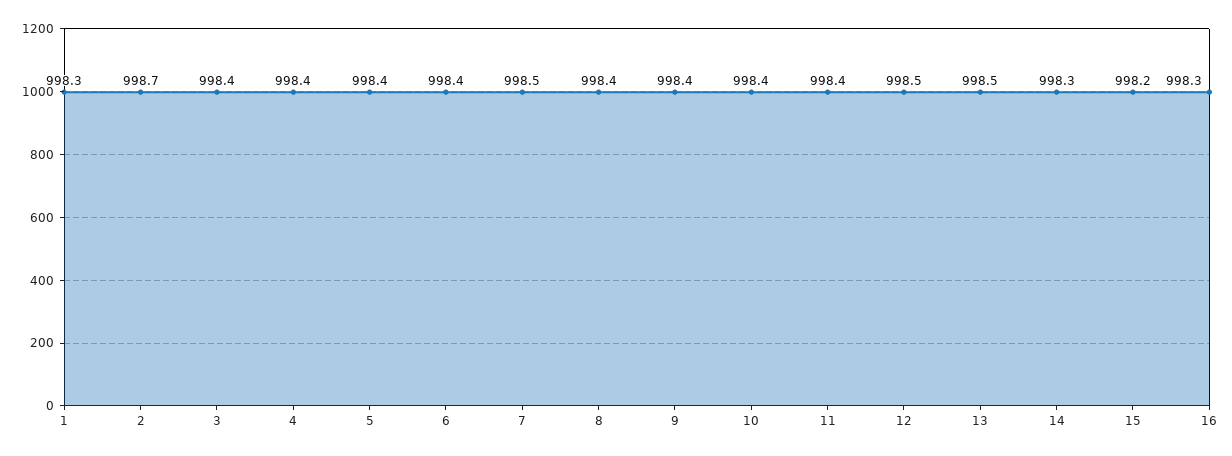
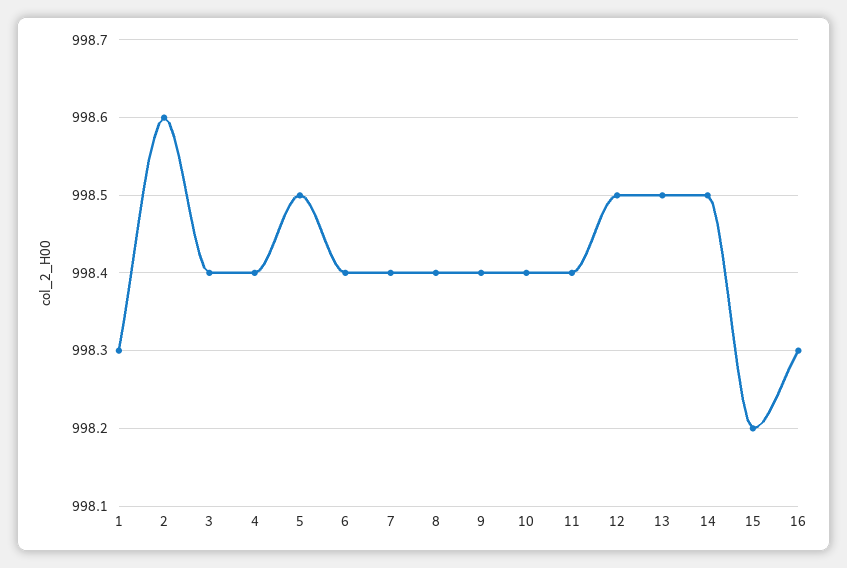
2: 998.7 -> 998.6
5: 998.4 -> 998.5
7: 998.5 -> 998.4
14: 998.3 -> 998.5

